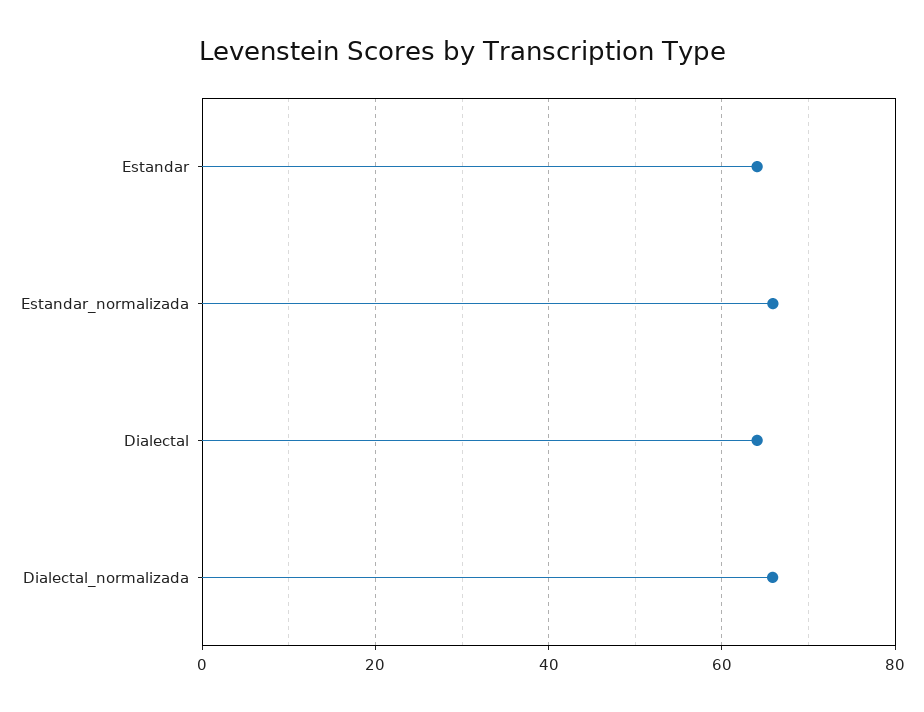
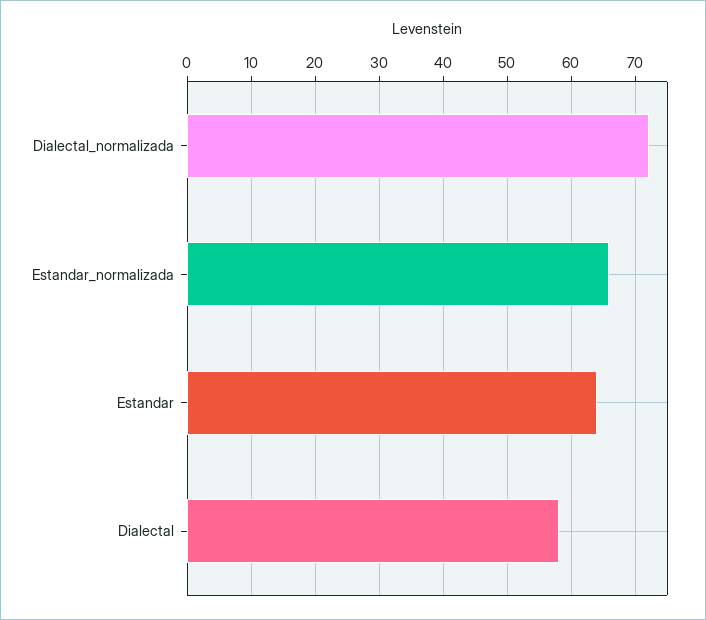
Dialectal: 64 -> 58
Dialectal_normalizada: 66 -> 72

